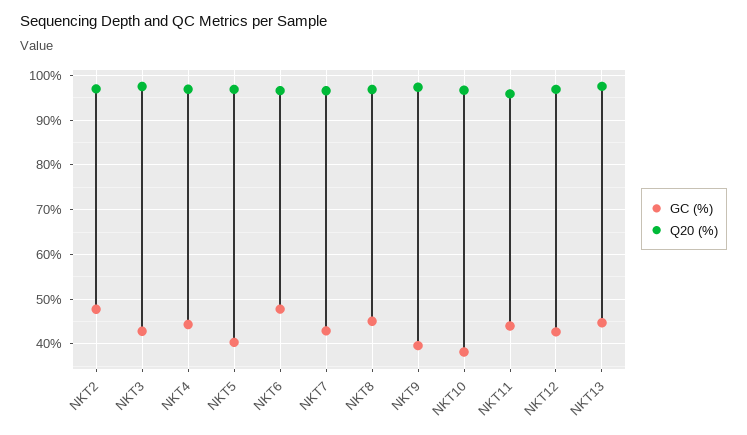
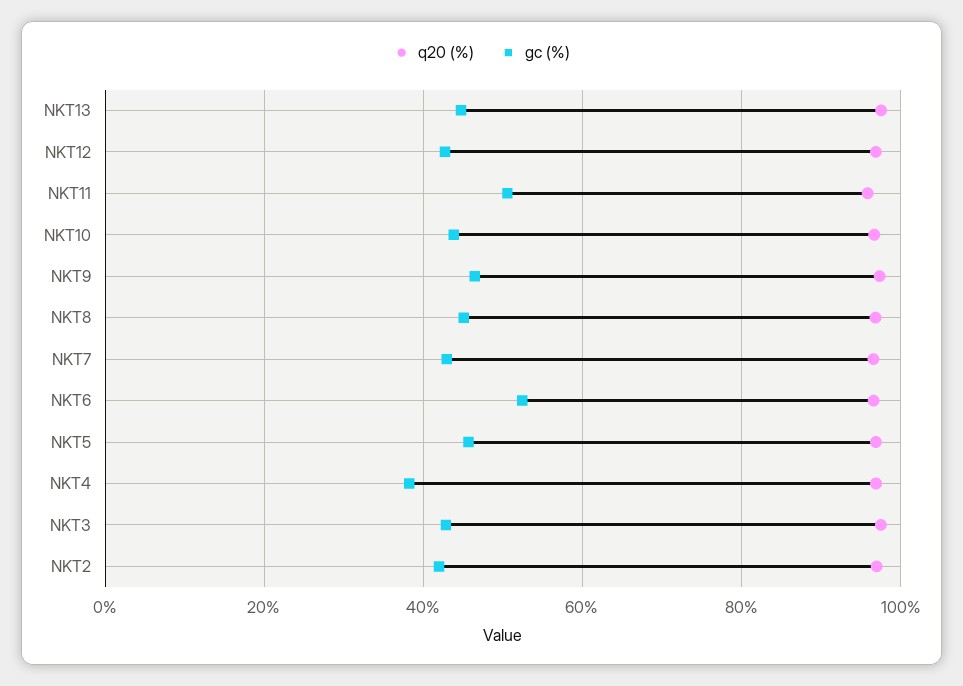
GC (%), NKT2: 48 -> 42
GC (%), NKT4: 44 -> 38
GC (%), NKT5: 40 -> 46
GC (%), NKT6: 48 -> 52
GC (%), NKT9: 40 -> 46
GC (%), NKT10: 38 -> 44
GC (%), NKT11: 44 -> 50

